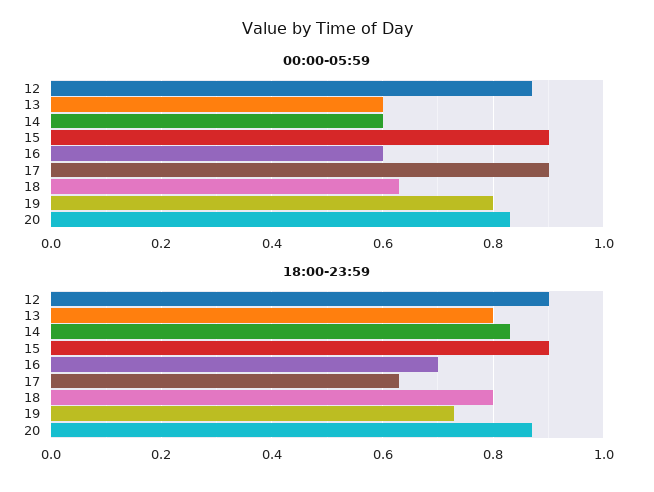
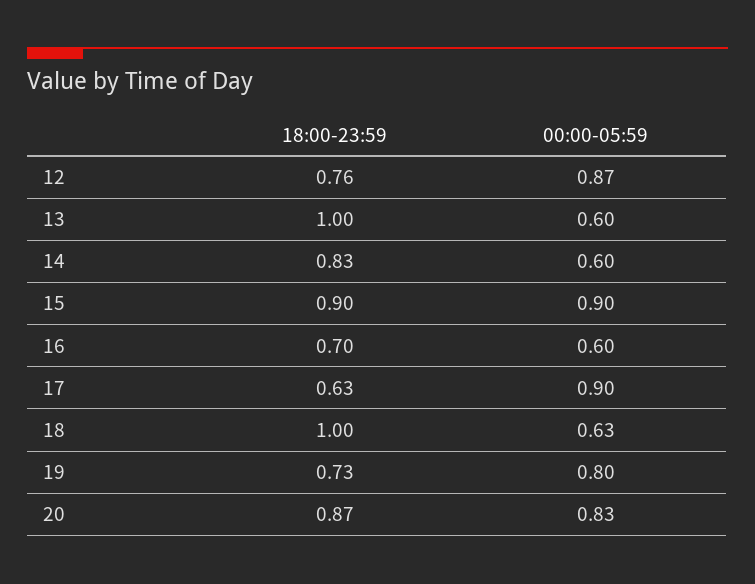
18:00-23:59, 12: 0.9 -> 0.76
18:00-23:59, 13: 0.8 -> 1
18:00-23:59, 18: 0.8 -> 1

